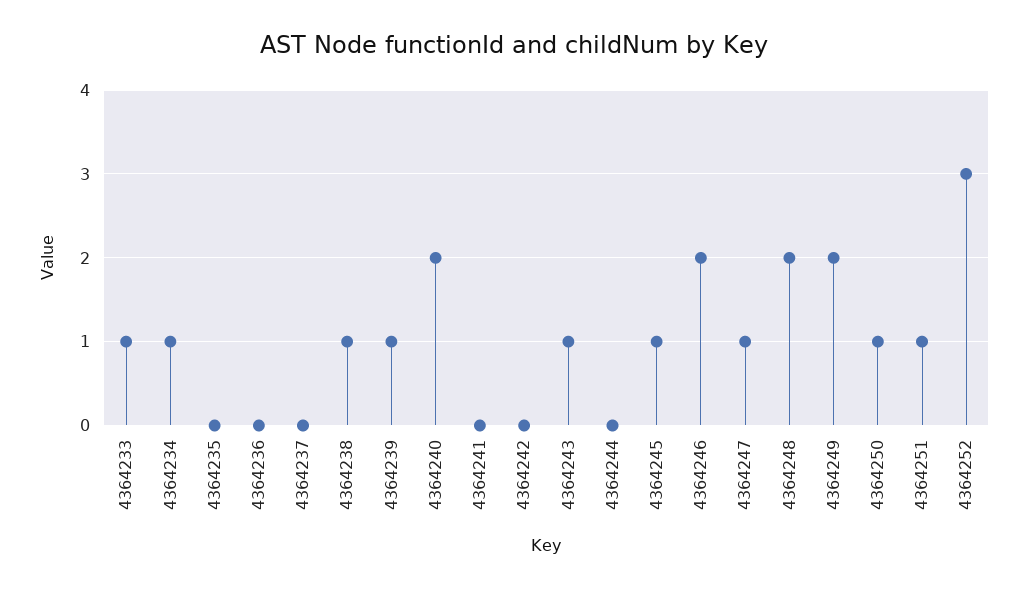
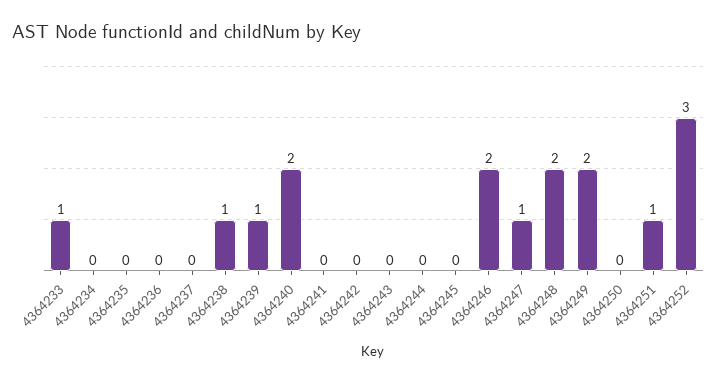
4364234: 1 -> 0
4364243: 1 -> 0
4364245: 1 -> 0
4364250: 1 -> 0

